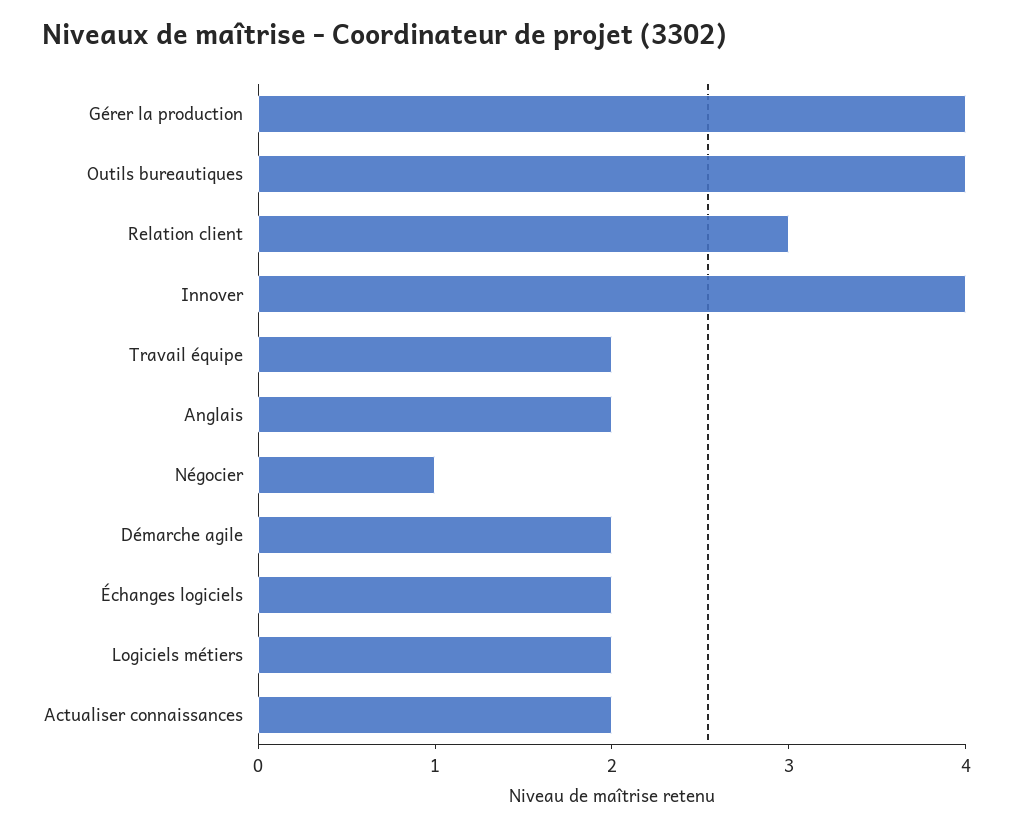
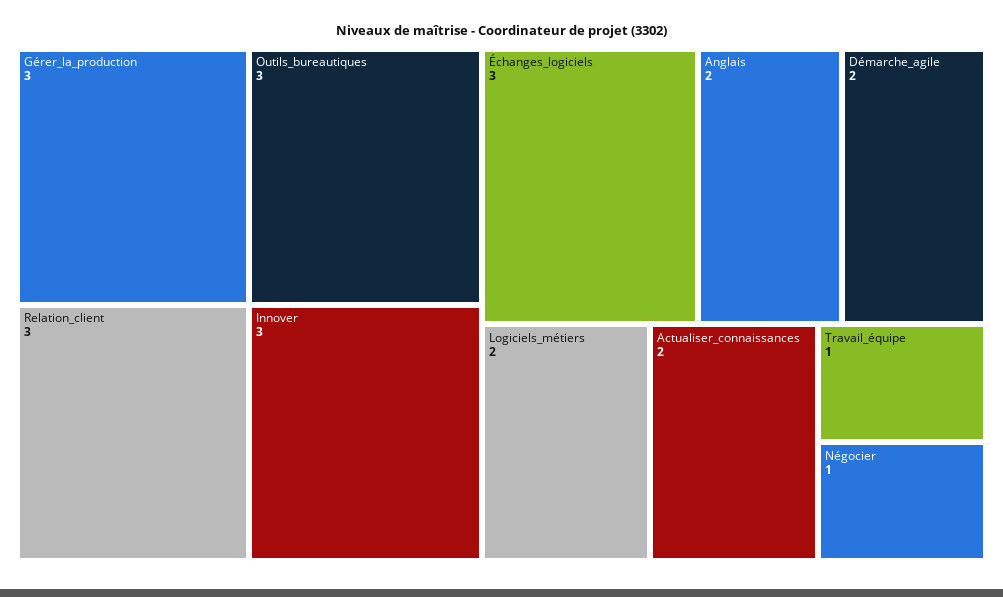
Gérer la production: 4 -> 3
Outils bureautiques: 4 -> 3
Innover: 4 -> 3
Travail équipe: 2 -> 1
Échanges logiciels: 2 -> 3

